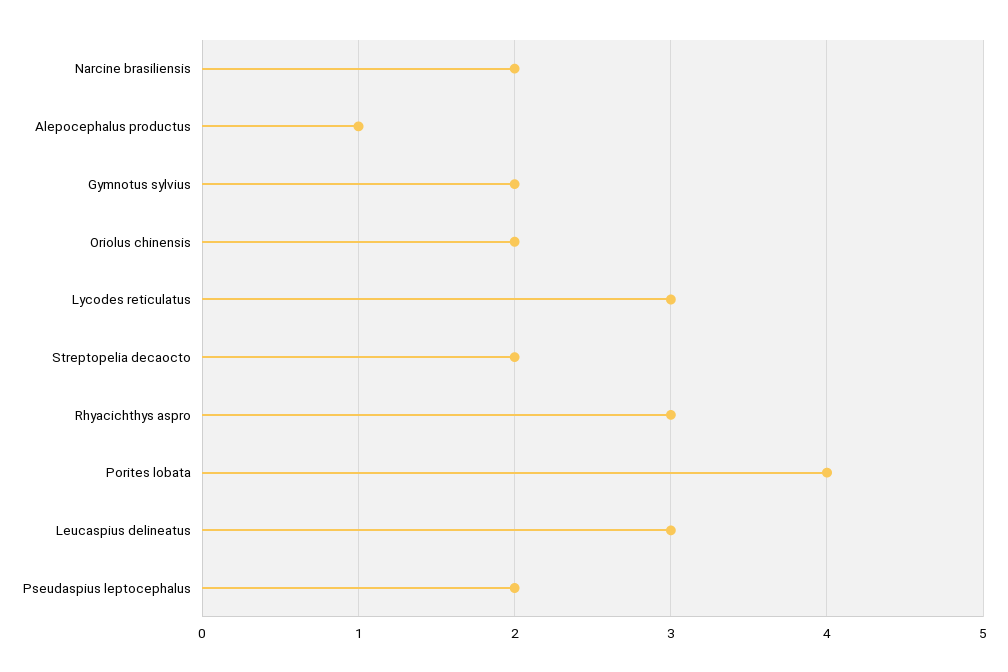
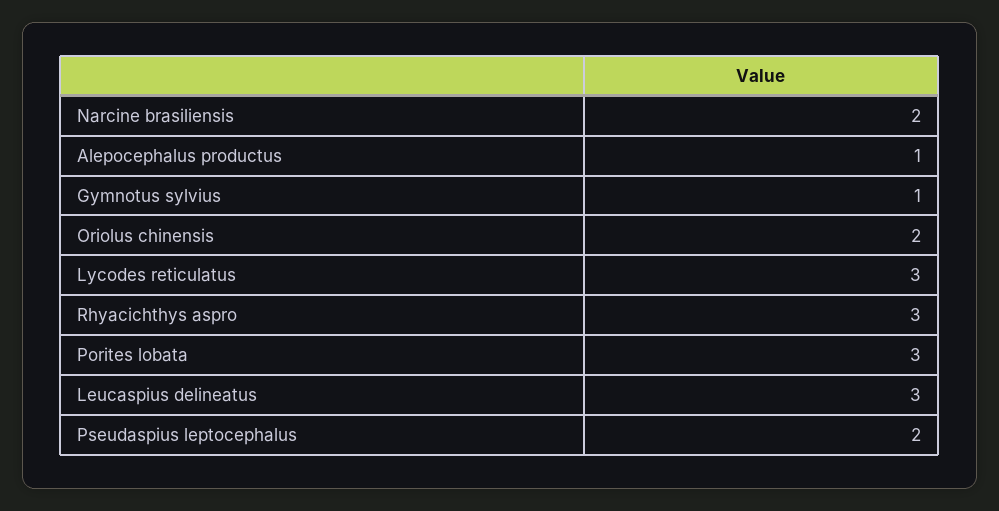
Gymnotus sylvius: 2 -> 1
Streptopelia decaocto: 2 -> none
Porites lobata: 4 -> 3

